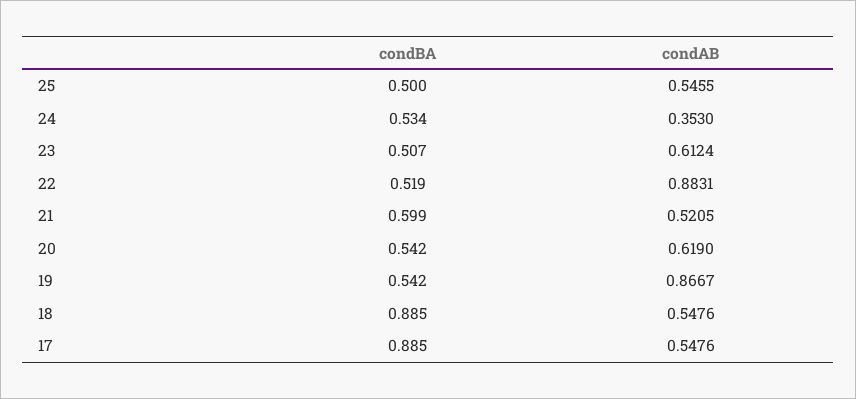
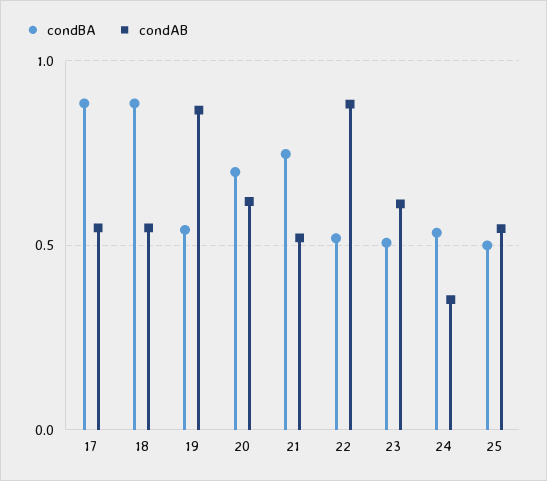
condBA, 21: 0.599 -> 0.75
condBA, 20: 0.542 -> 0.7

